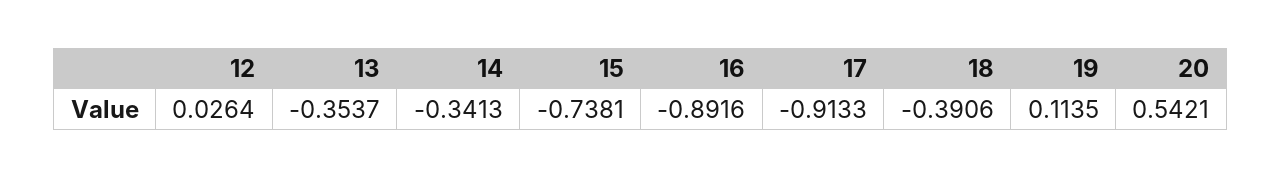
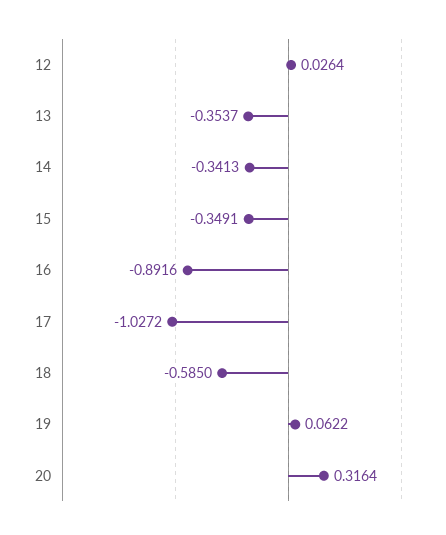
15: -0.7381 -> -0.3491
17: -0.9133 -> -1.0272
18: -0.3906 -> -0.585
19: 0.1135 -> 0.0622
20: 0.5421 -> 0.3164

